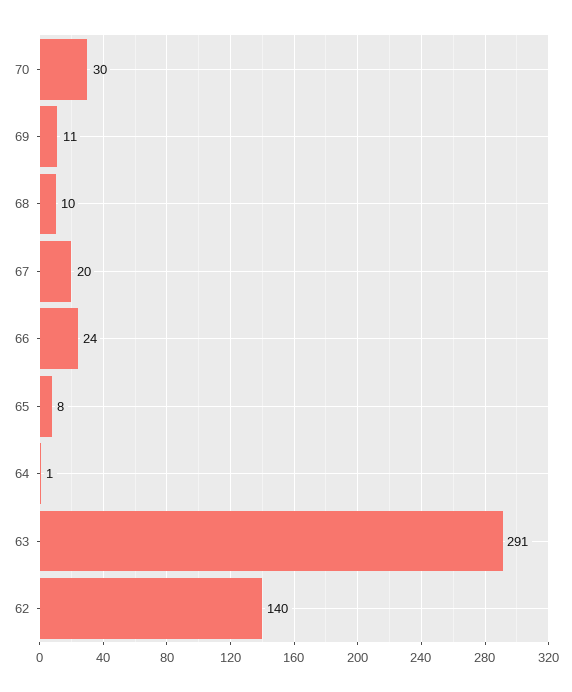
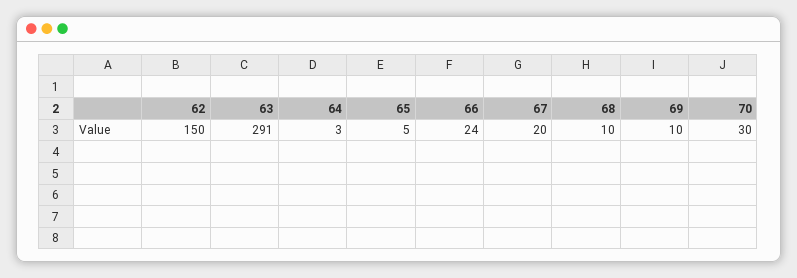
69: 11 -> 10
65: 8 -> 5
64: 1 -> 3
62: 140 -> 150

